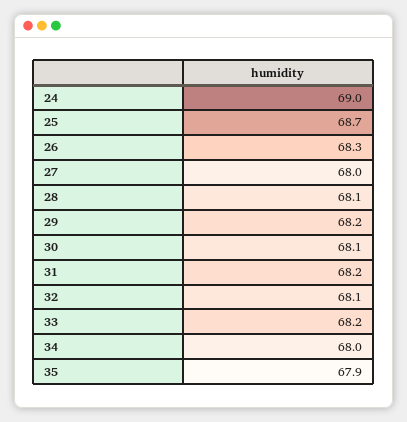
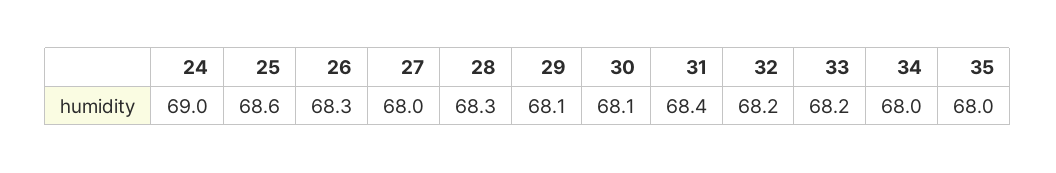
25: 68.7 -> 68.6
28: 68.1 -> 68.3
29: 68.2 -> 68.1
31: 68.2 -> 68.4
32: 68.1 -> 68.2
35: 67.9 -> 68

